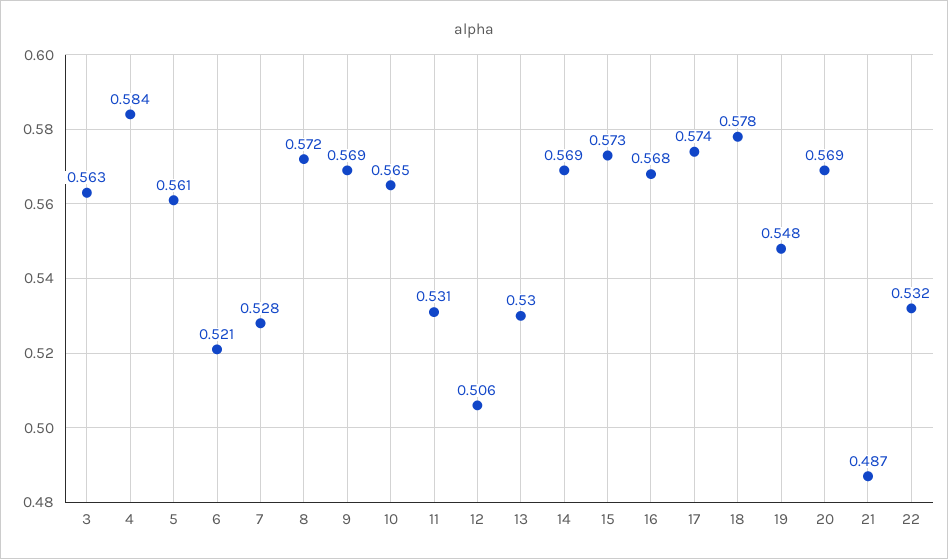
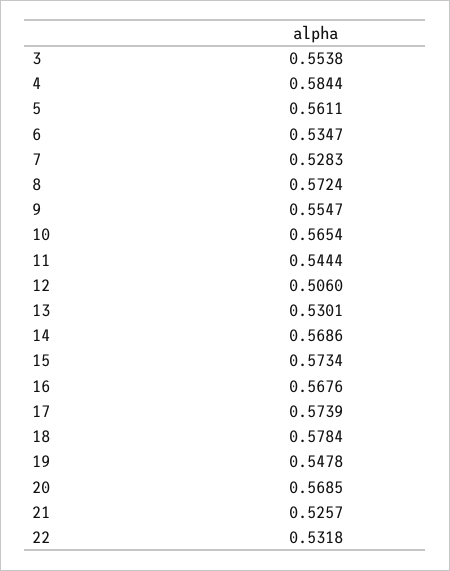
3: 0.563 -> 0.5538
6: 0.521 -> 0.5347
9: 0.569 -> 0.5547
11: 0.531 -> 0.5444
21: 0.487 -> 0.5257

